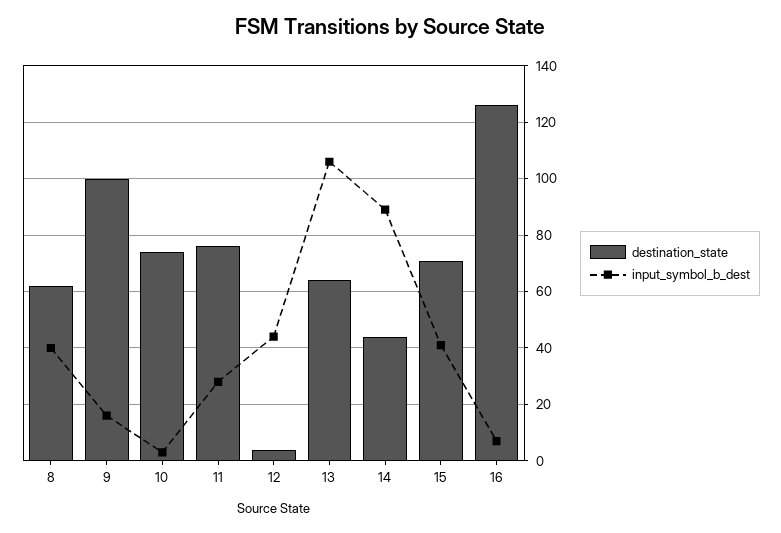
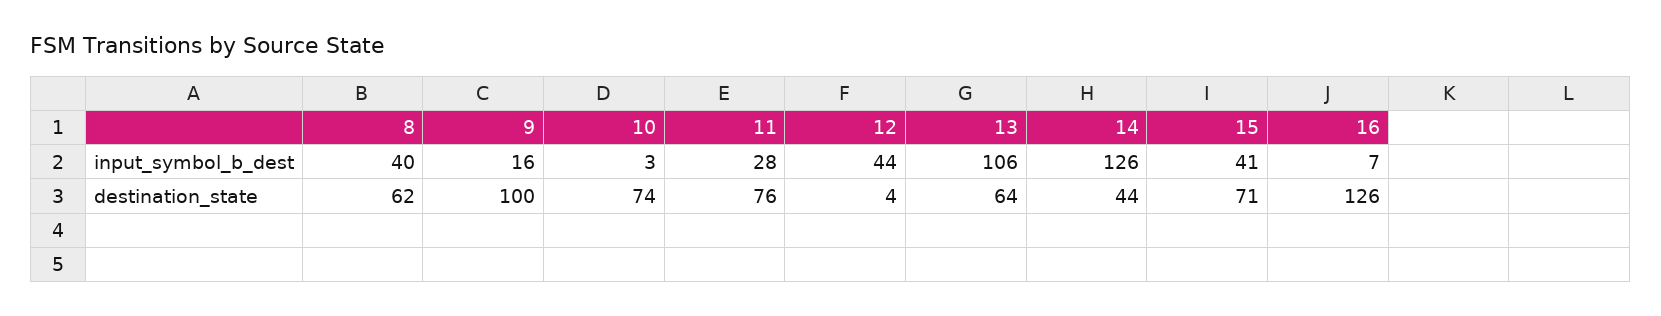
input_symbol_b_dest, 14: 90 -> 126

